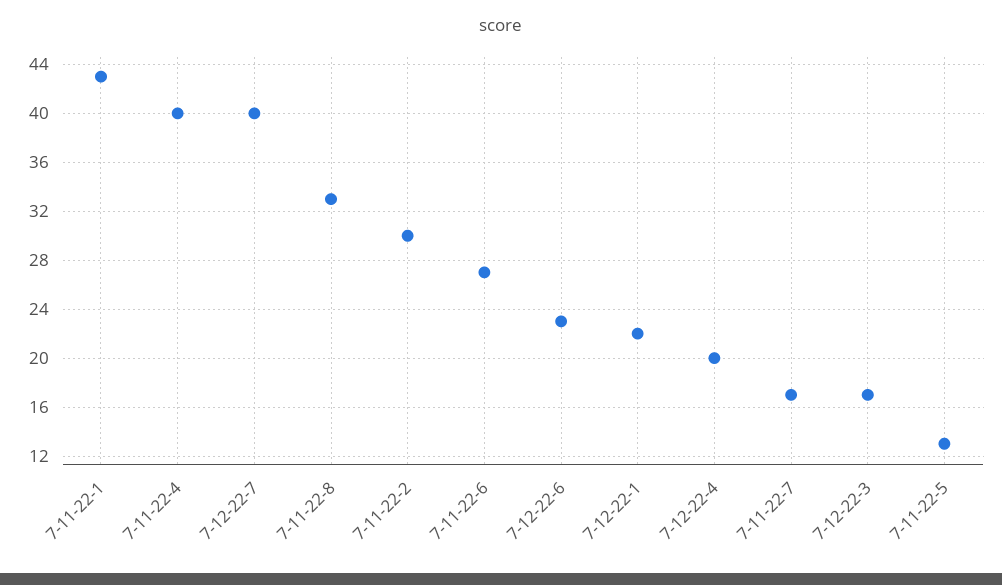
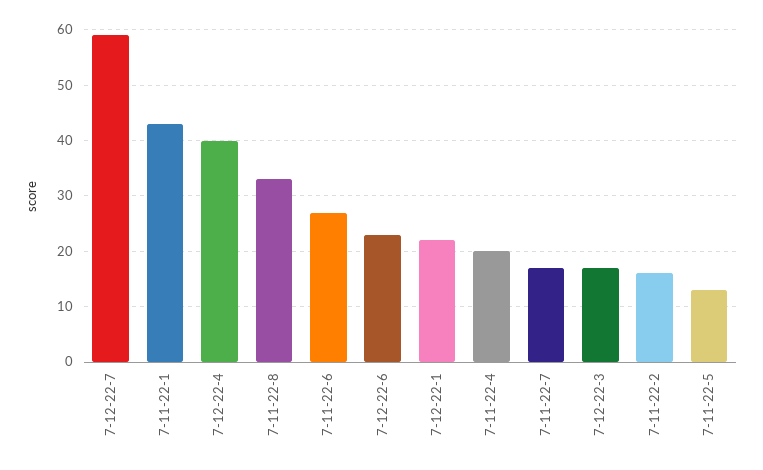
7-11-22-4: 40 -> 20
7-12-22-7: 40 -> 60
7-11-22-2: 30 -> 15
7-12-22-4: 20 -> 40

